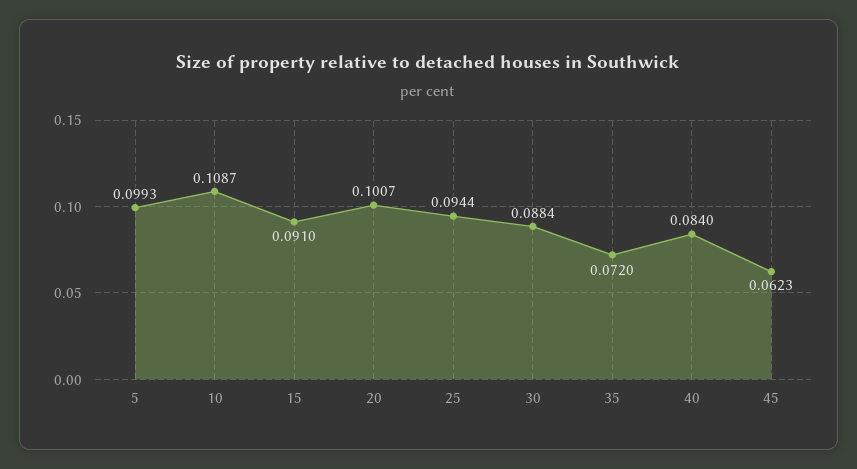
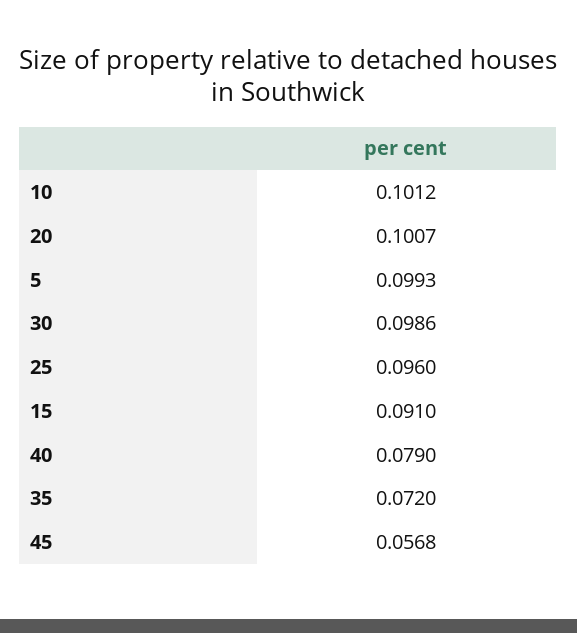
10: 0.1087 -> 0.1012
25: 0.0944 -> 0.096
30: 0.0884 -> 0.0986
40: 0.084 -> 0.079
45: 0.0623 -> 0.0568

